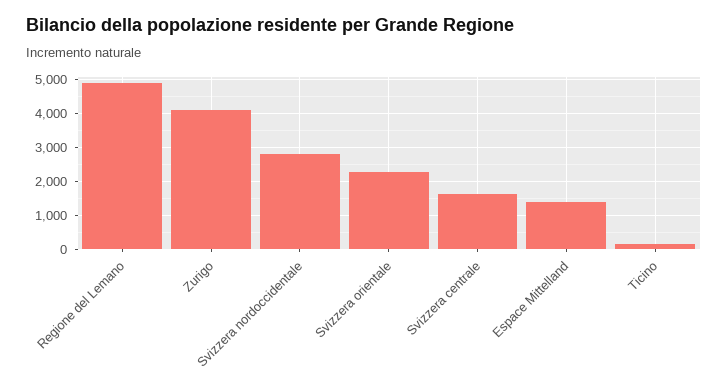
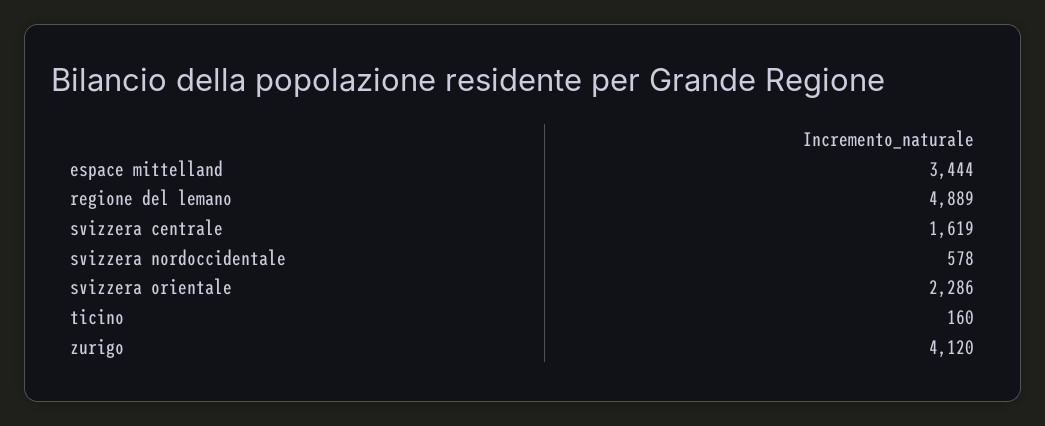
Svizzera nordoccidentale: 2800 -> 578
Espace Mittelland: 1400 -> 3444

